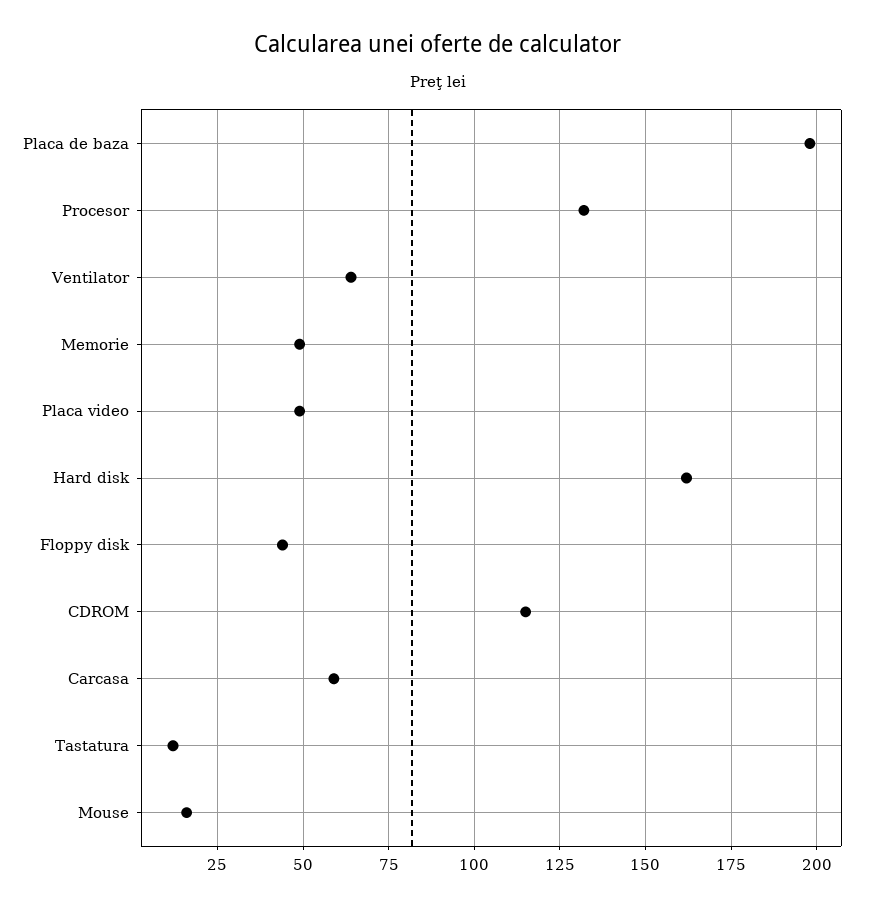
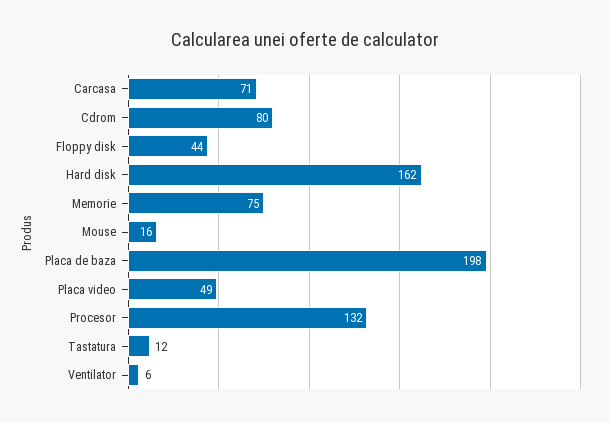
Ventilator: 65 -> 6
Memorie: 50 -> 75
CDROM: 115 -> 80
Carcasa: 60 -> 71

